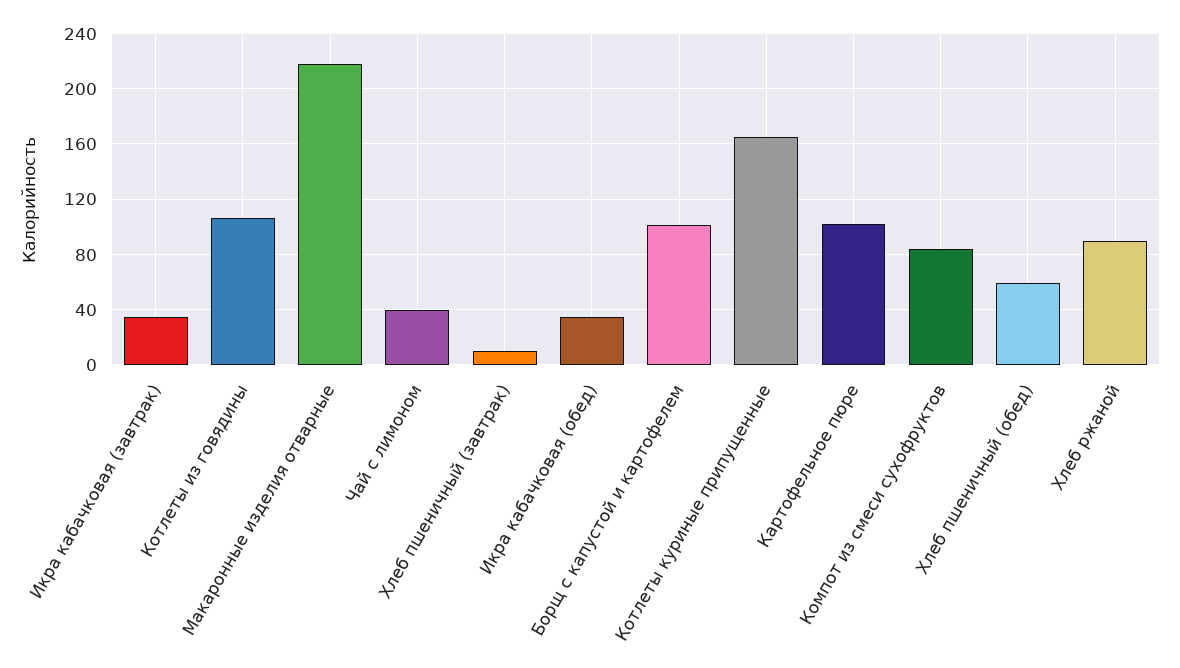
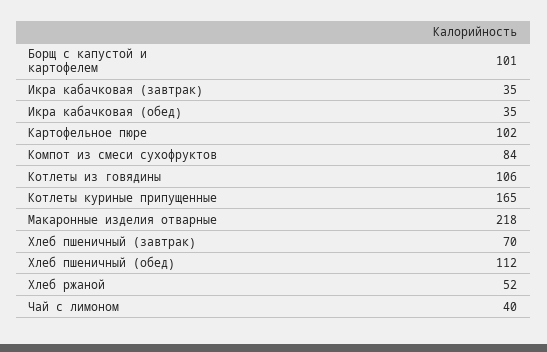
Хлеб пшеничный (завтрак): 10 -> 70
Хлеб пшеничный (обед): 60 -> 112
Хлеб ржаной: 90 -> 52

